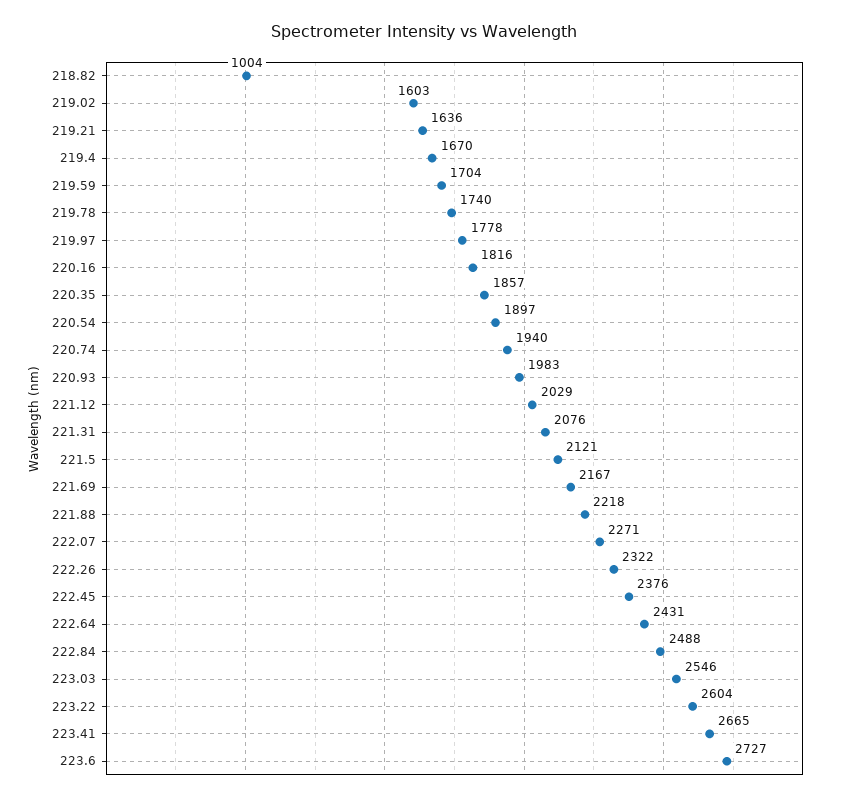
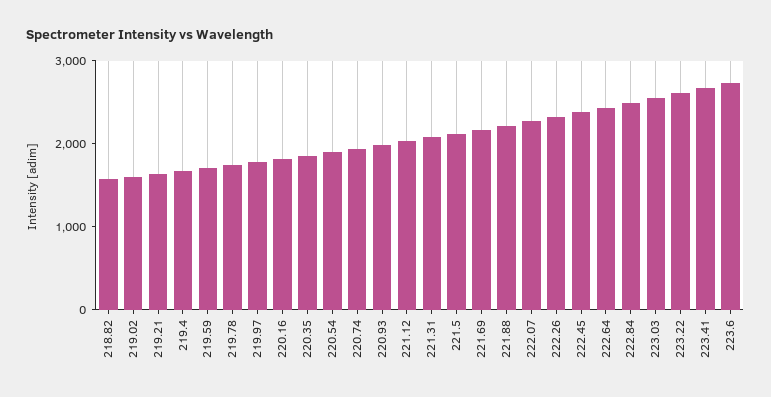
218.82: 1004 -> 1600

